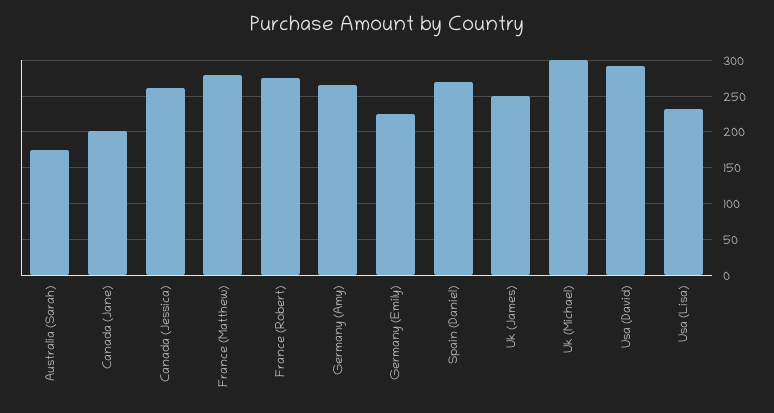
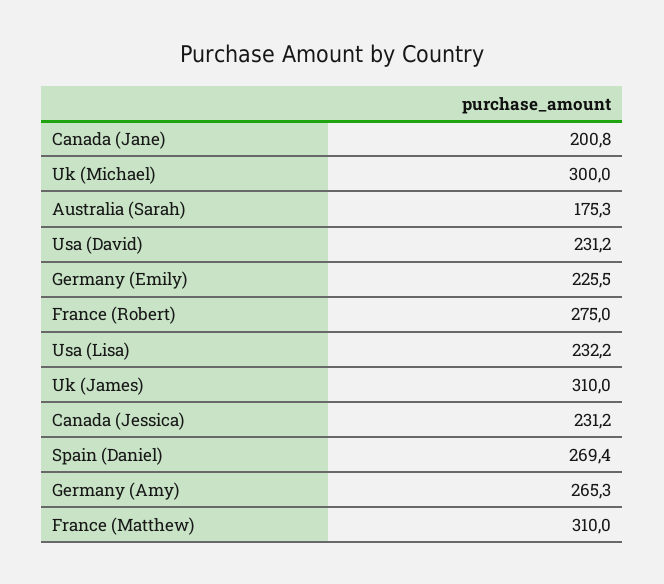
Canada (Jessica): 260 -> 231.2
France (Matthew): 280 -> 310
Uk (James): 250 -> 310
Usa (David): 290 -> 231.2

